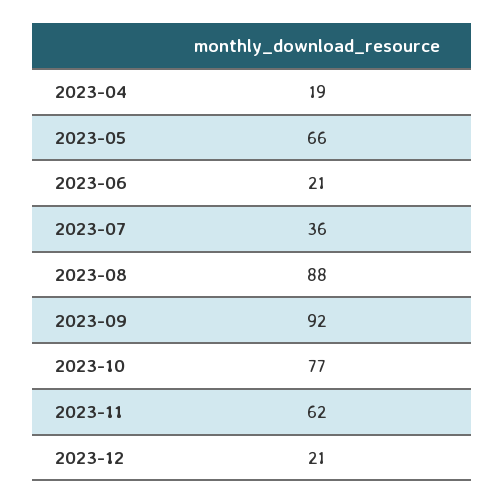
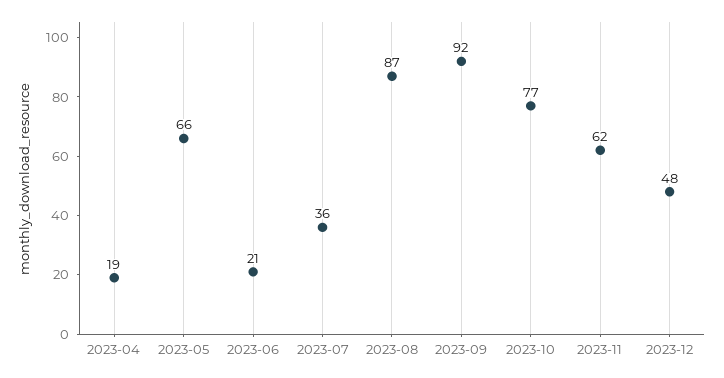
2023-08: 88 -> 87
2023-12: 21 -> 48

